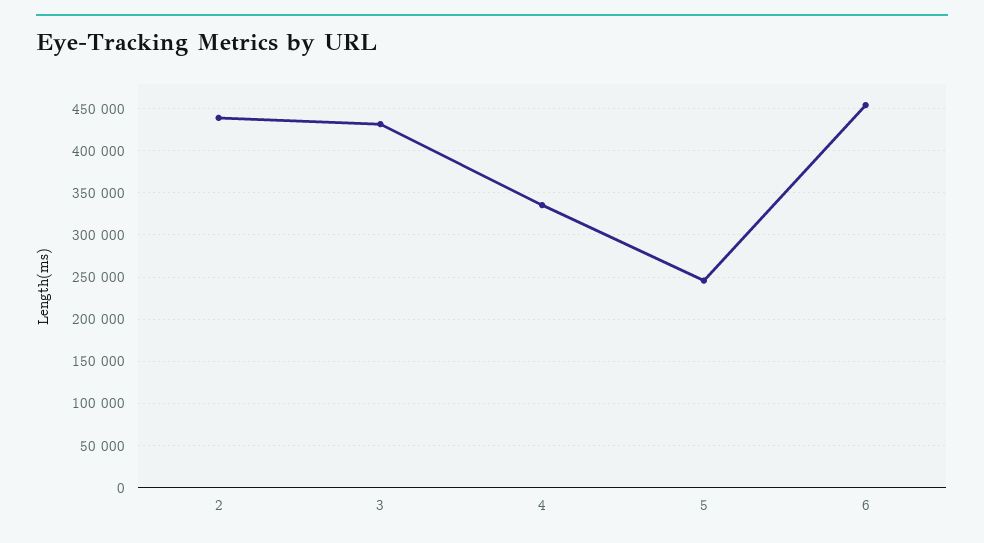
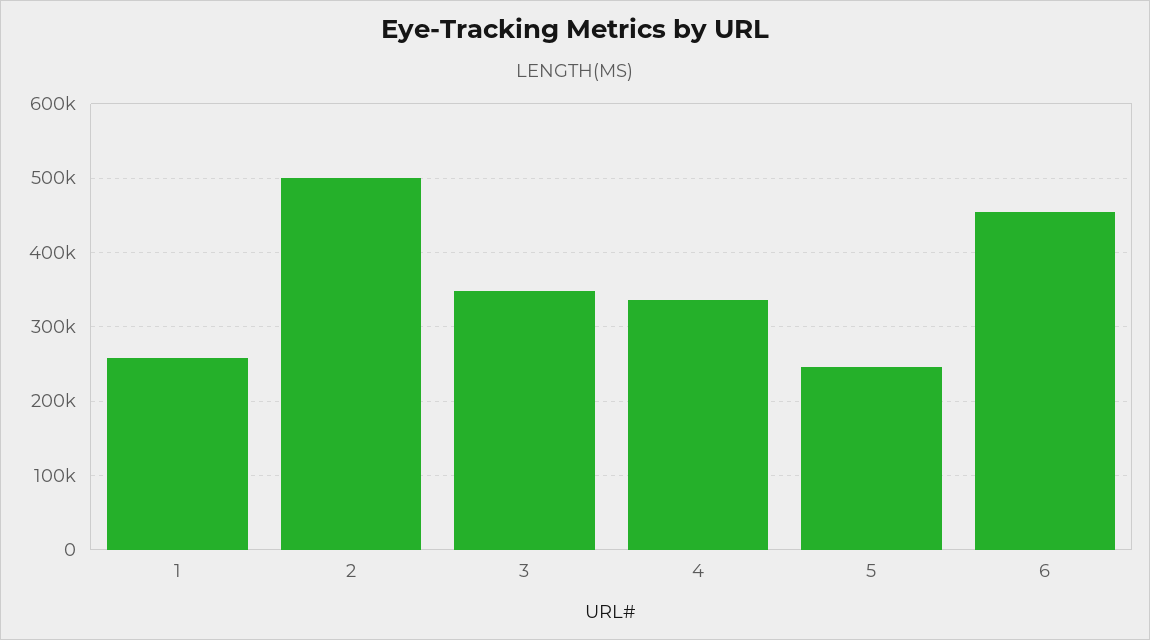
2: 440000 -> 500000
3: 430000 -> 350000
1: none -> 260000

